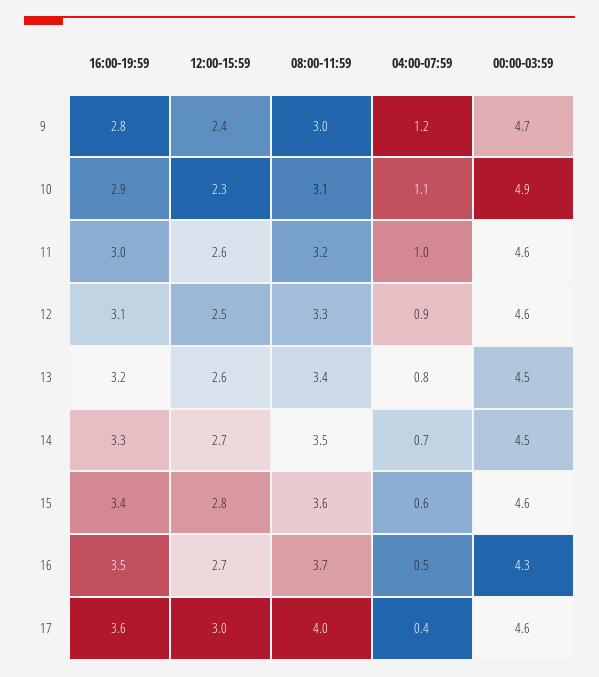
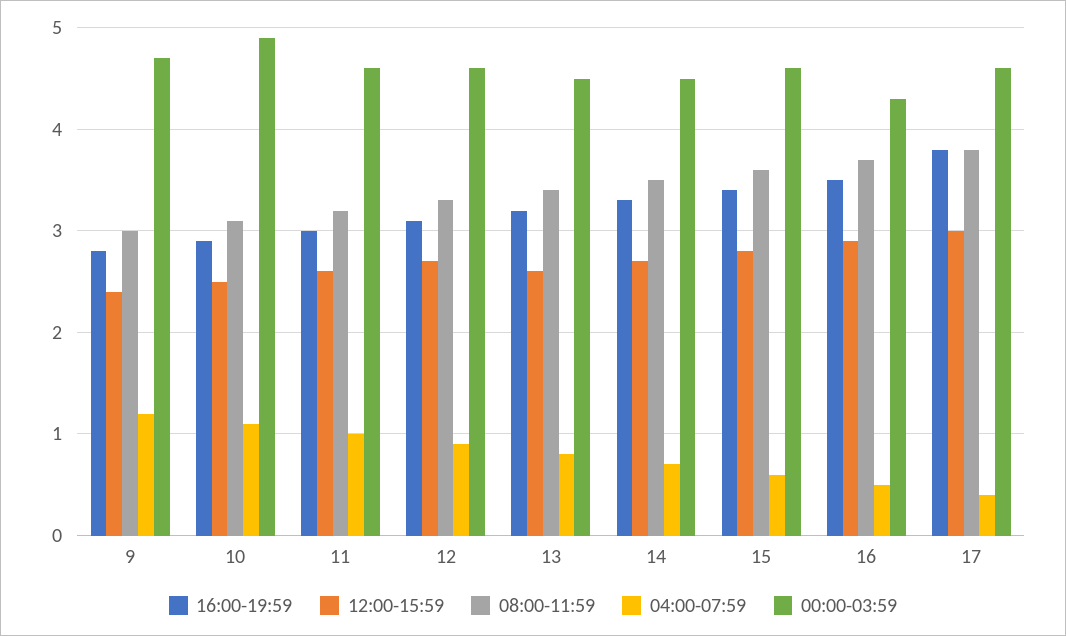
12:00-15:59, 10: 2.3 -> 2.5
12:00-15:59, 12: 2.5 -> 2.7
12:00-15:59, 16: 2.7 -> 2.9
16:00-19:59, 17: 3.6 -> 3.8
08:00-11:59, 17: 4 -> 3.8

